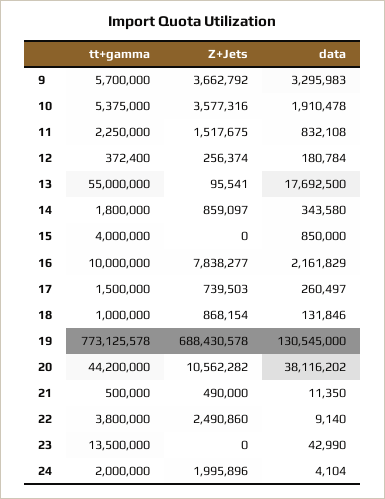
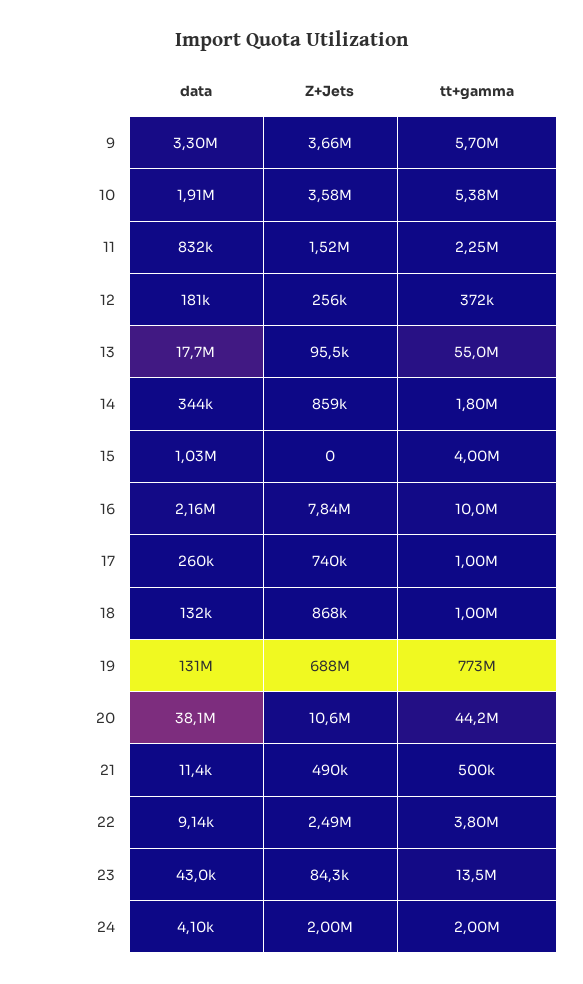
data, 15: 850000 -> 1030000
tt+gamma, 17: 1500000 -> 1000000
Z+Jets, 23: 0 -> 84300

